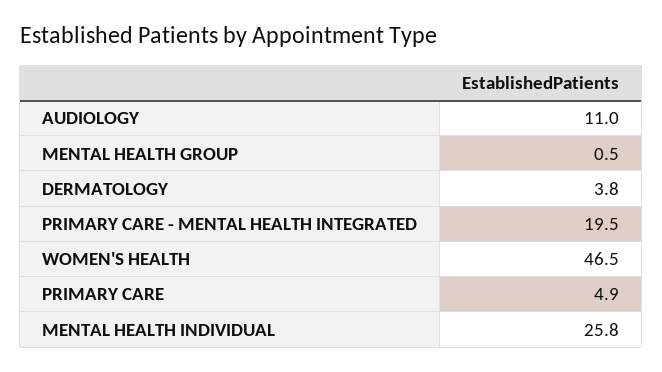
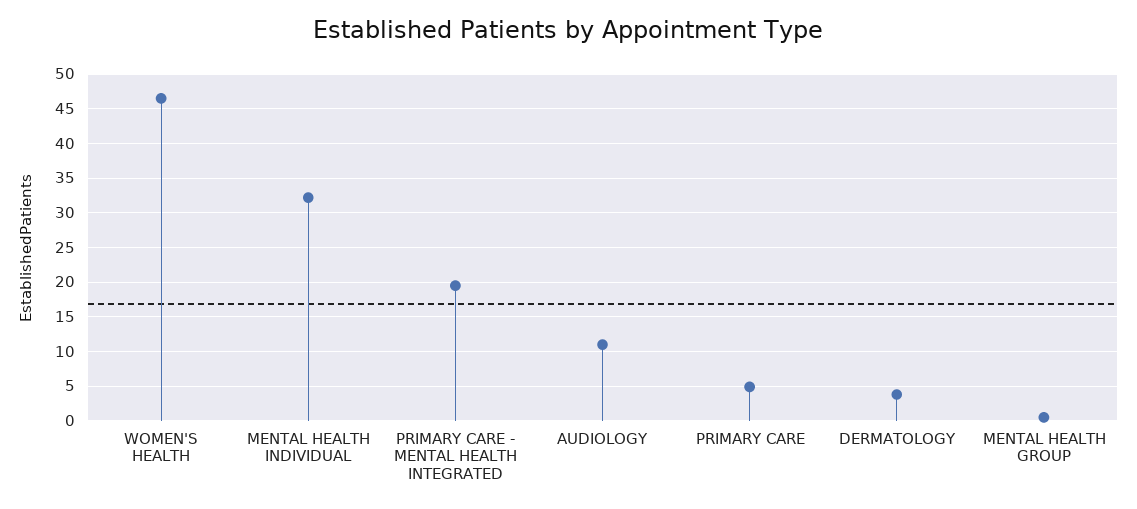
MENTAL HEALTH INDIVIDUAL: 25.8 -> 32

